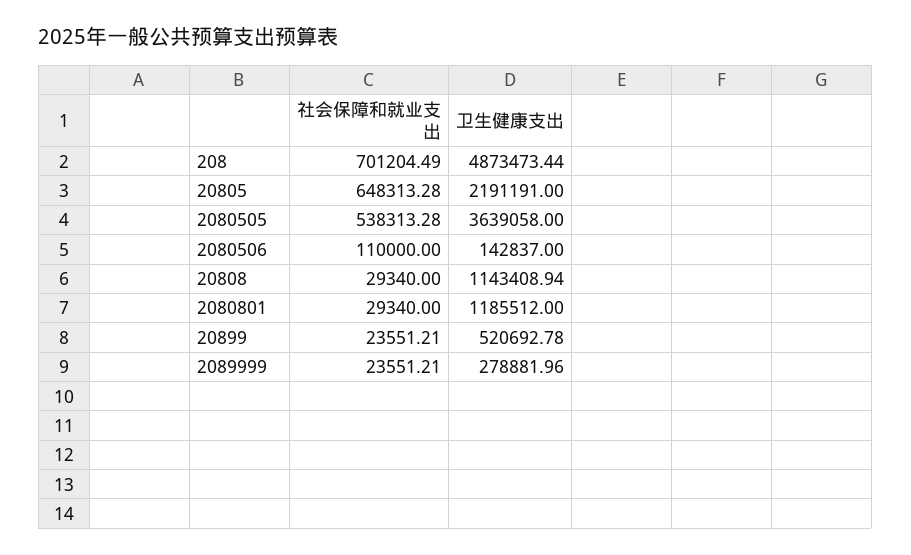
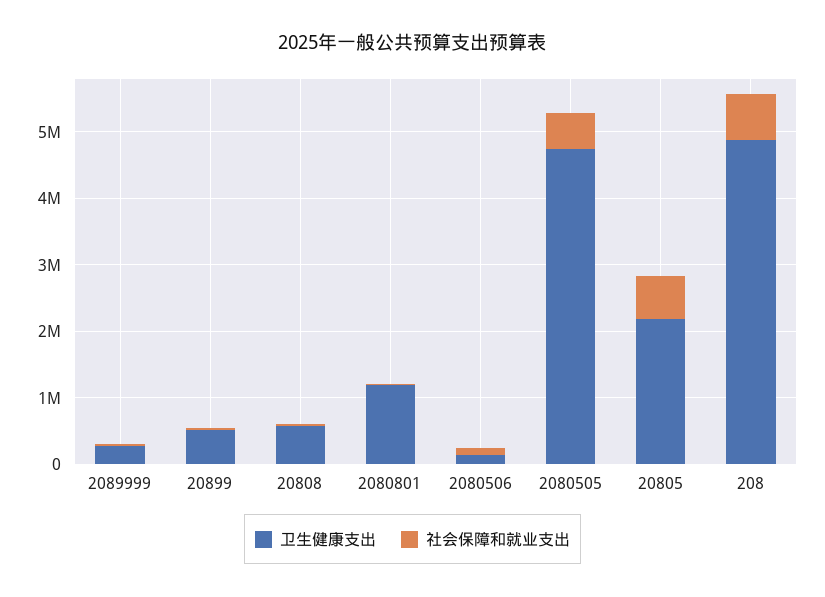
卫生健康支出, 2080505: 3639058 -> 4800000
卫生健康支出, 20808: 1143408.94 -> 600000

